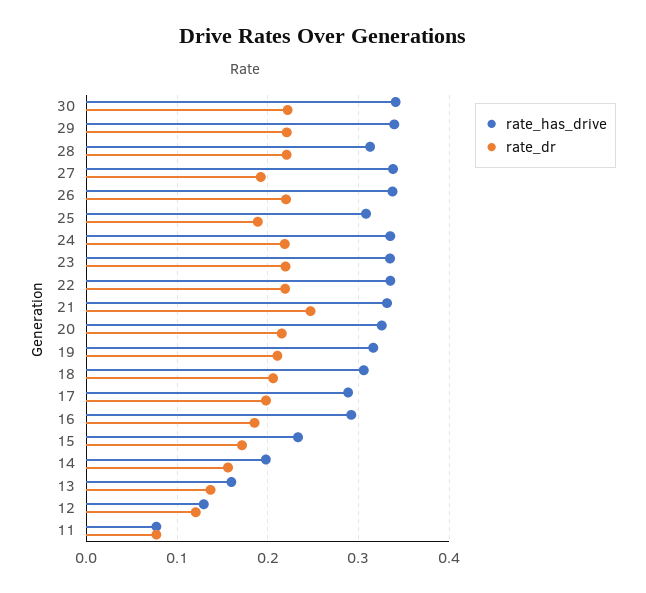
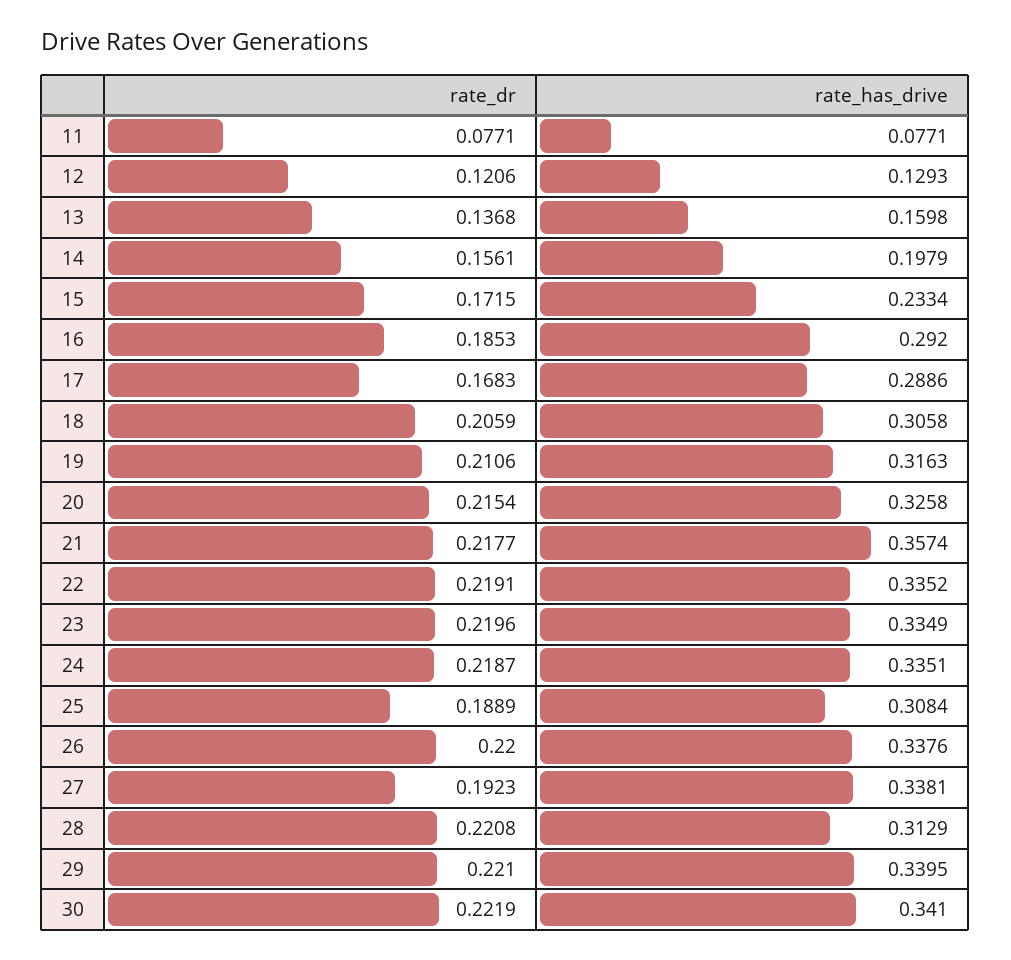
rate_has_drive, 21: 0.33 -> 0.3574
rate_dr, 21: 0.25 -> 0.2177
rate_dr, 17: 0.2 -> 0.1683

